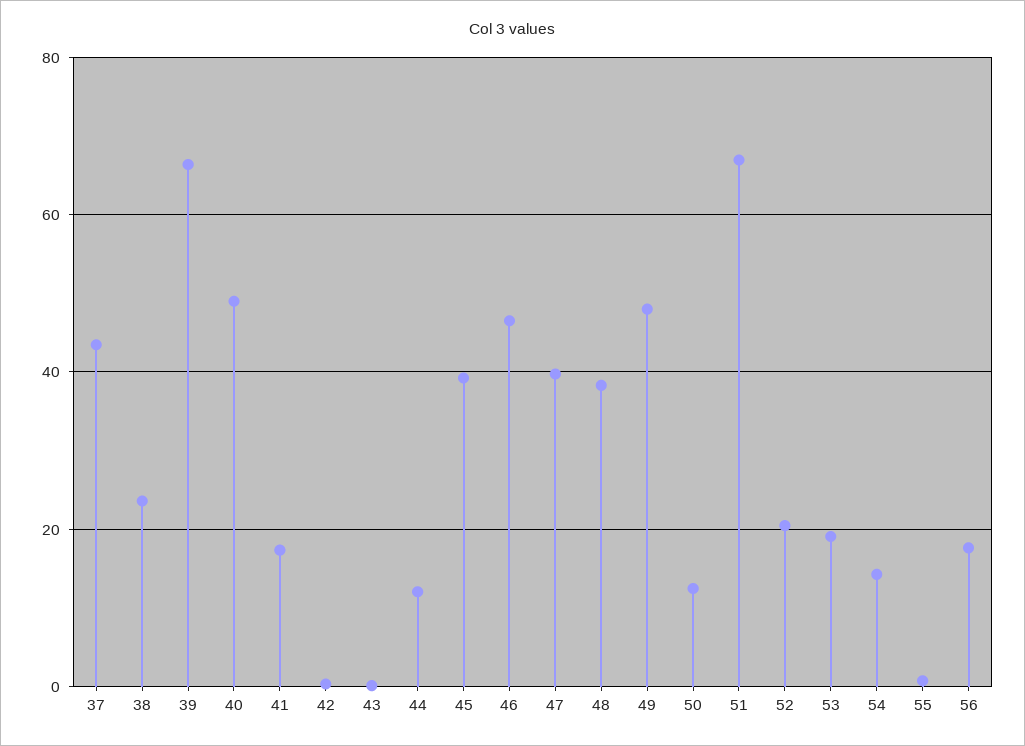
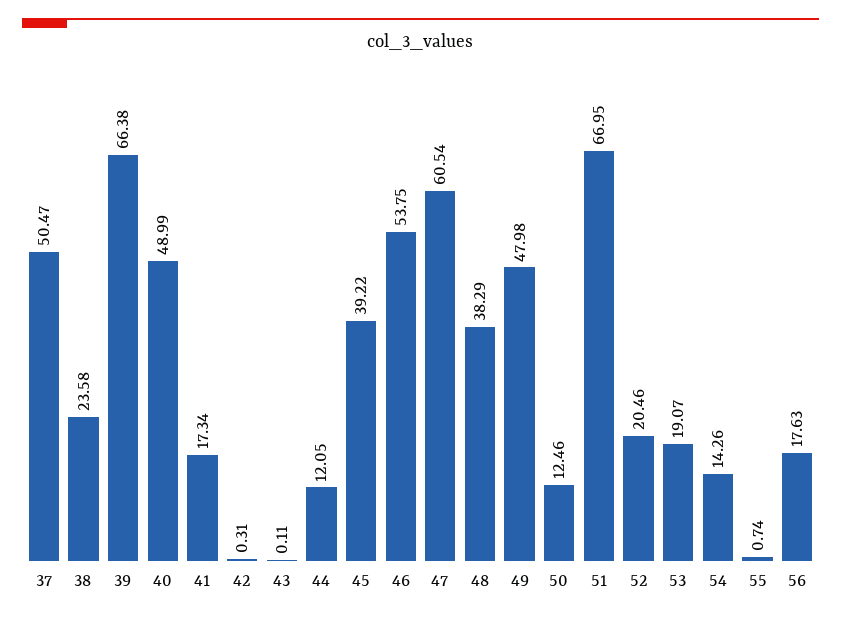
37: 44 -> 50.47
46: 46 -> 53.75
47: 40 -> 60.54

